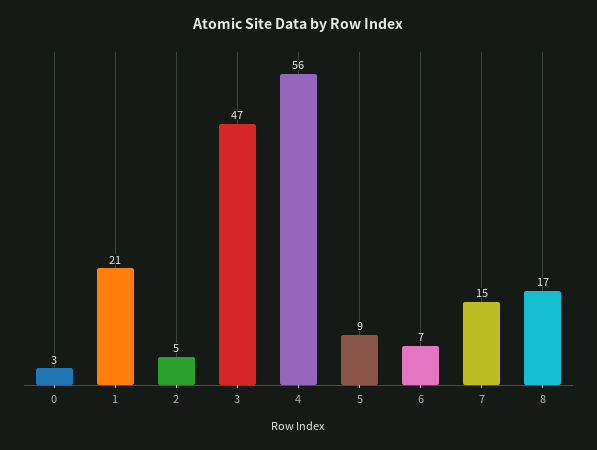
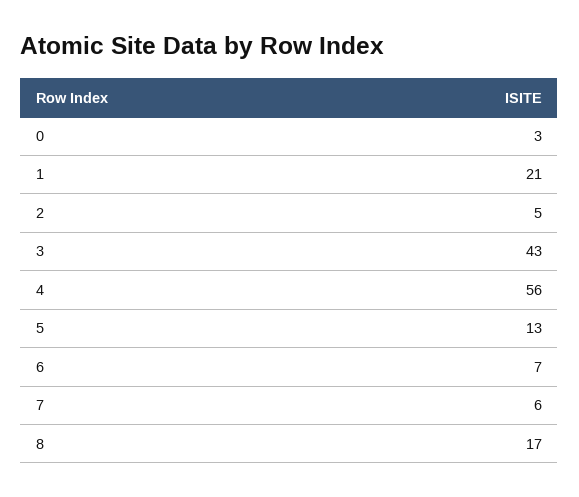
3: 47 -> 43
5: 9 -> 13
7: 15 -> 6

